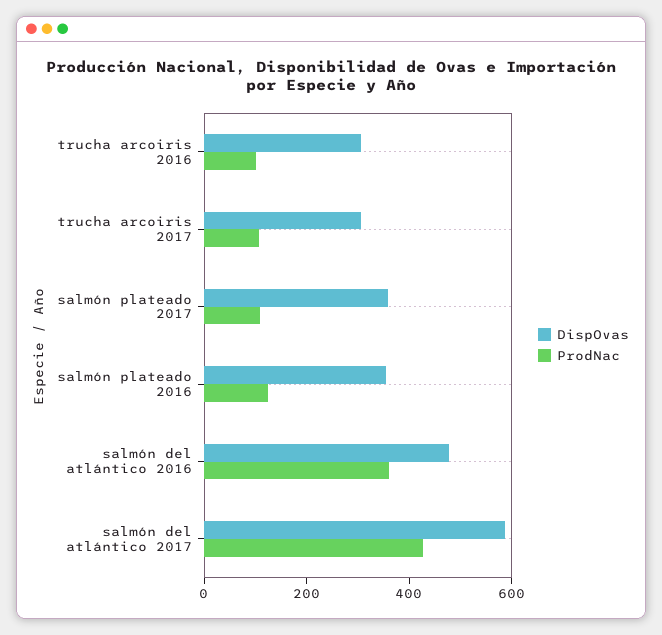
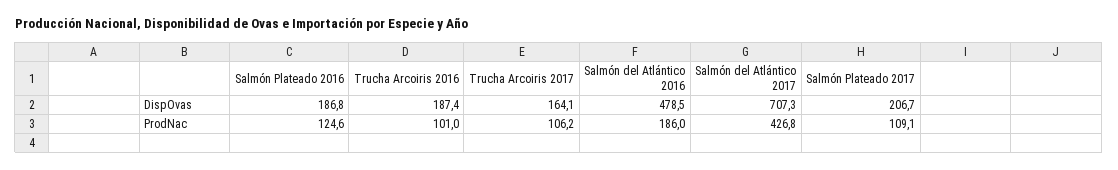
DispOvas, trucha arcoiris 2016: 300 -> 187.4
DispOvas, trucha arcoiris 2017: 300 -> 164.1
DispOvas, salmón plateado 2017: 350 -> 206.7
DispOvas, salmón plateado 2016: 350 -> 186.8
ProdNac, salmón del atlántico 2016: 350 -> 186
DispOvas, salmón del atlántico 2017: 600 -> 707.3

